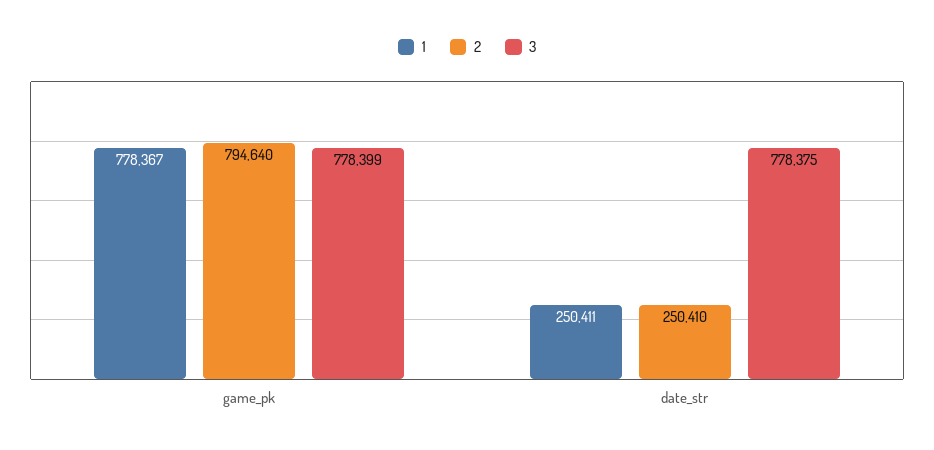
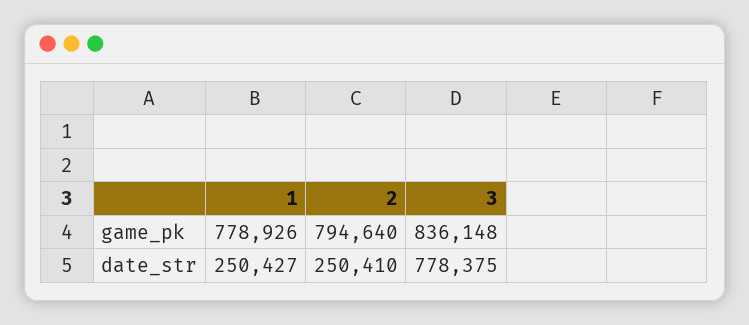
1, game_pk: 778367 -> 778926
3, game_pk: 778399 -> 836148
1, date_str: 250411 -> 250427

